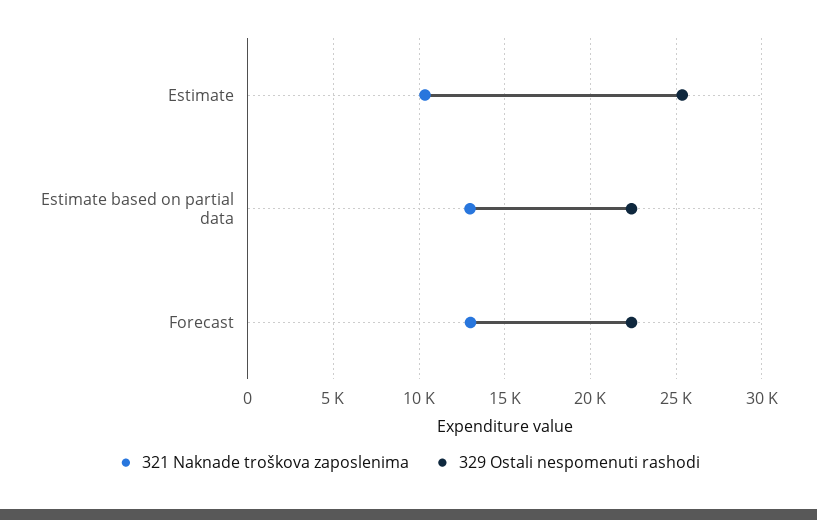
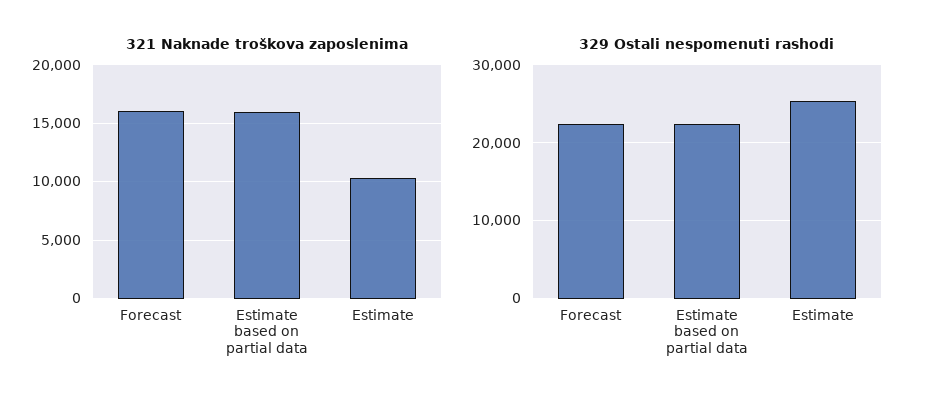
321 Naknade troškova zaposlenima, Estimate based on partial data: 13000 -> 16000
321 Naknade troškova zaposlenima, Forecast: 13000 -> 16000

